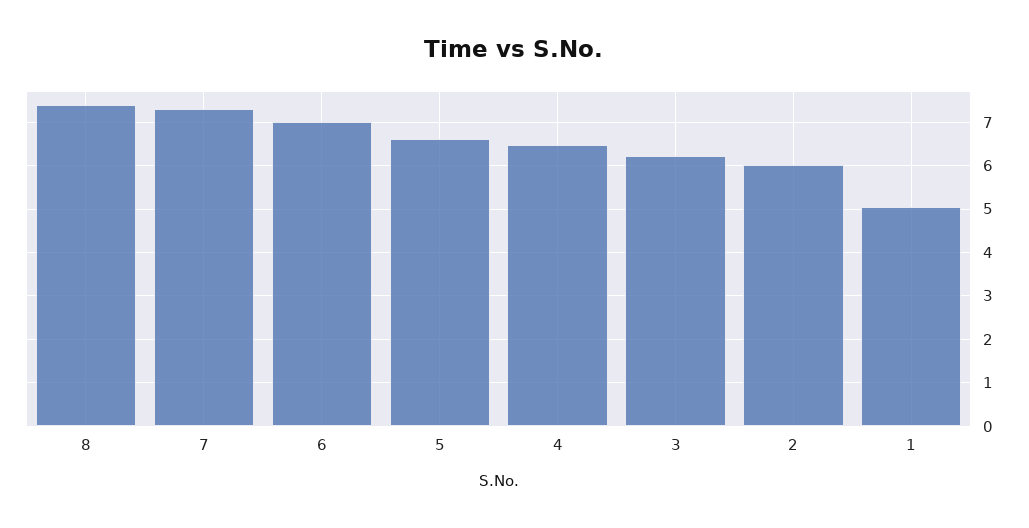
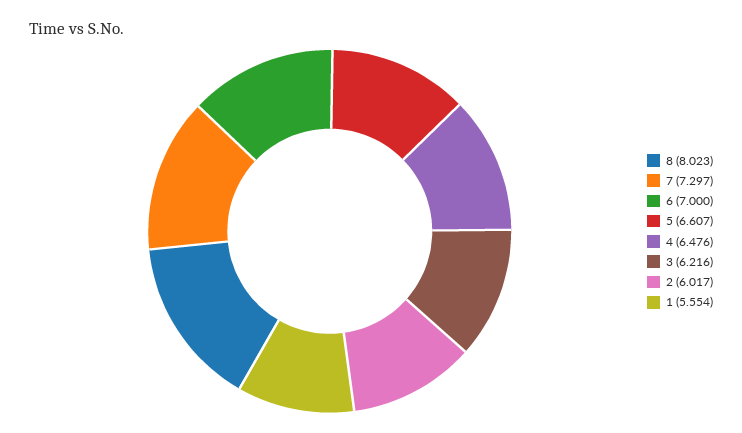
8: 7.4 -> 8.023
1: 5 -> 5.554

